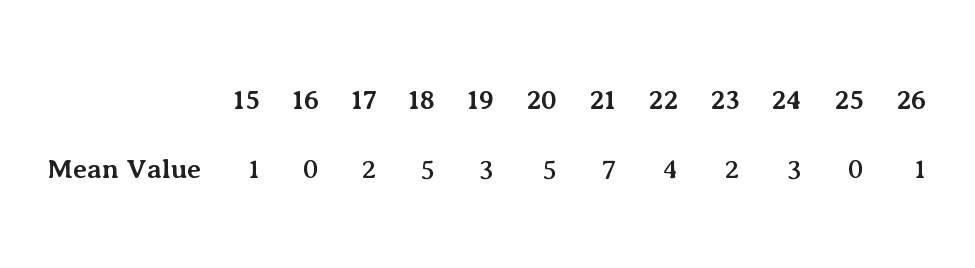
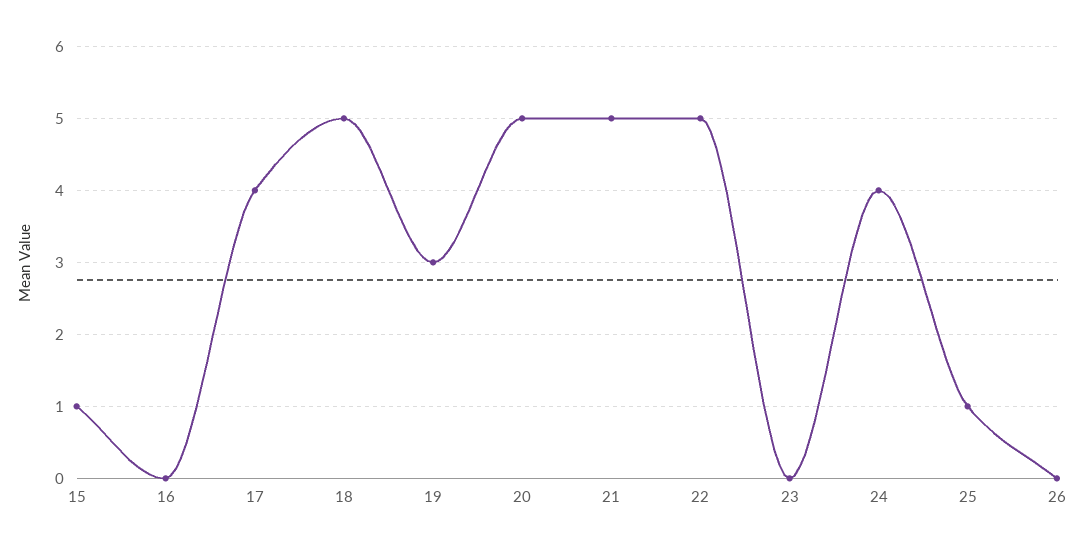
17: 2 -> 4
21: 7 -> 5
22: 4 -> 5
23: 2 -> 0
24: 3 -> 4
25: 0 -> 1
26: 1 -> 0

